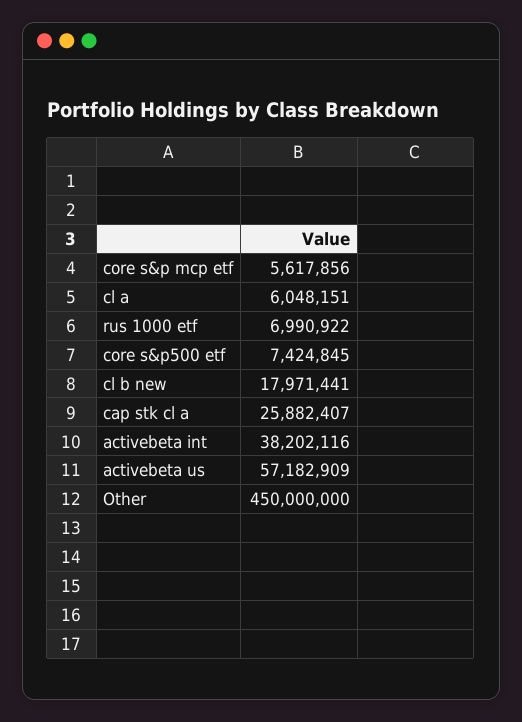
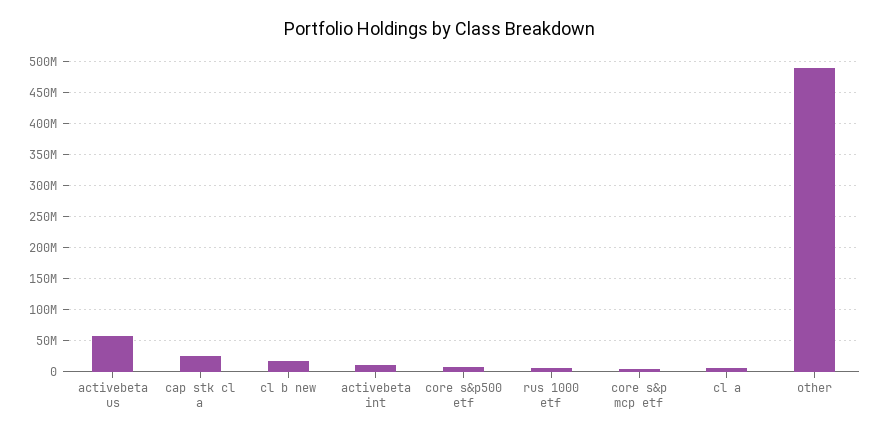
activebeta int: 38202116 -> 10000000
Other: 450000000 -> 490000000

